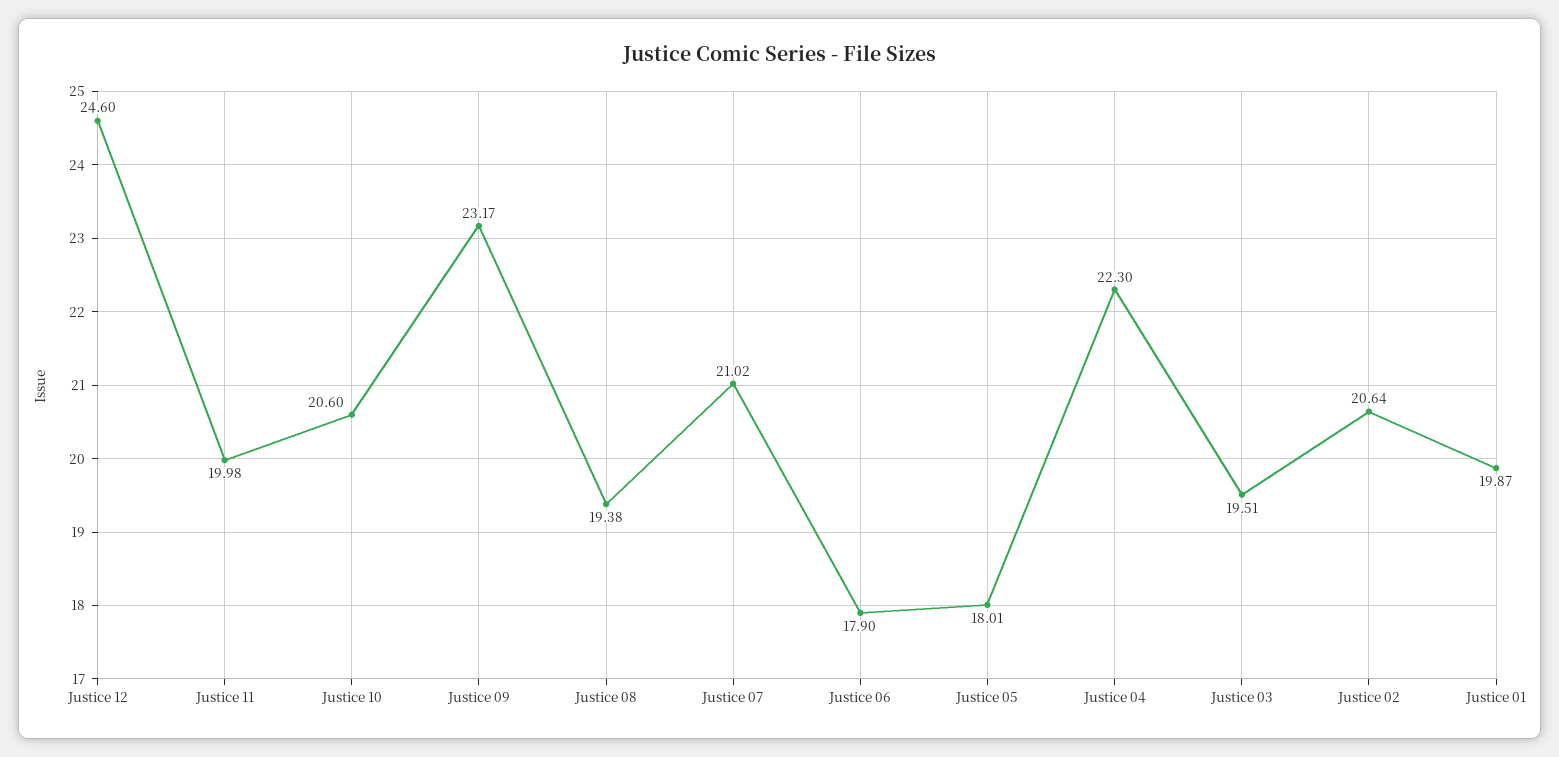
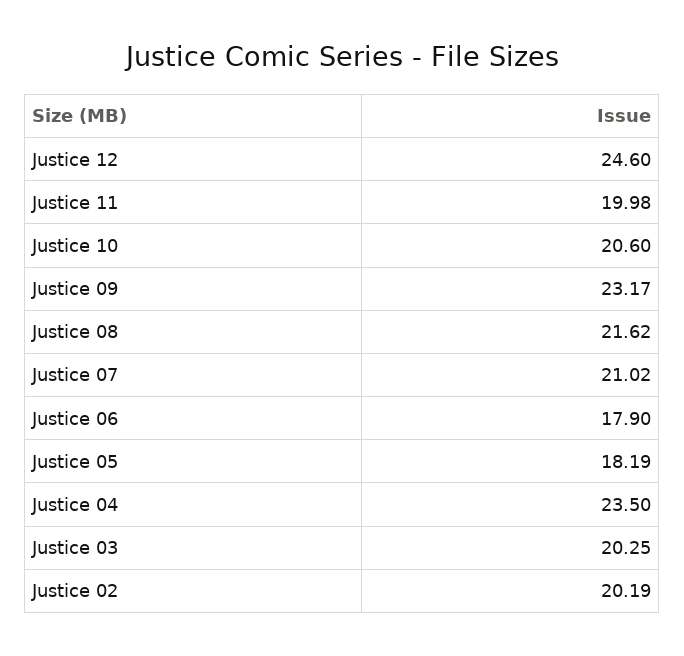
Justice 08: 19.38 -> 21.62
Justice 05: 18.01 -> 18.19
Justice 04: 22.3 -> 23.5
Justice 03: 19.51 -> 20.25
Justice 02: 20.64 -> 20.19
Justice 01: 19.87 -> none

